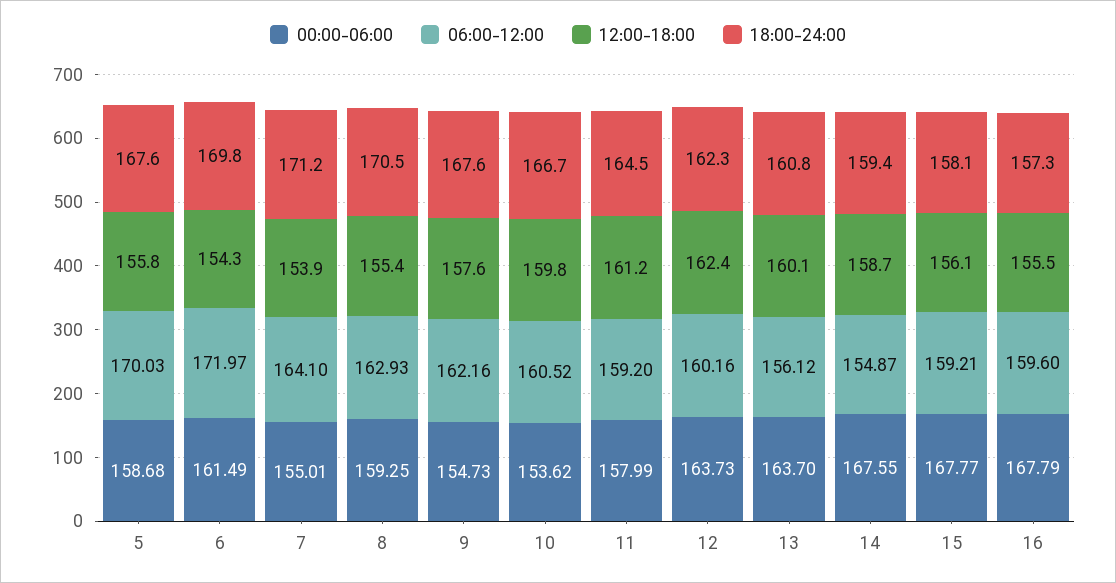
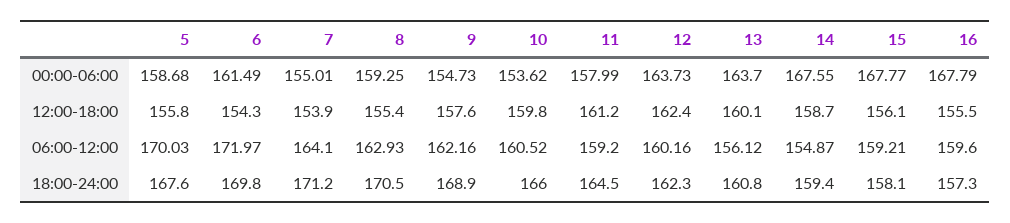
18:00-24:00, 9: 167.6 -> 168.9
18:00-24:00, 10: 166.7 -> 166

